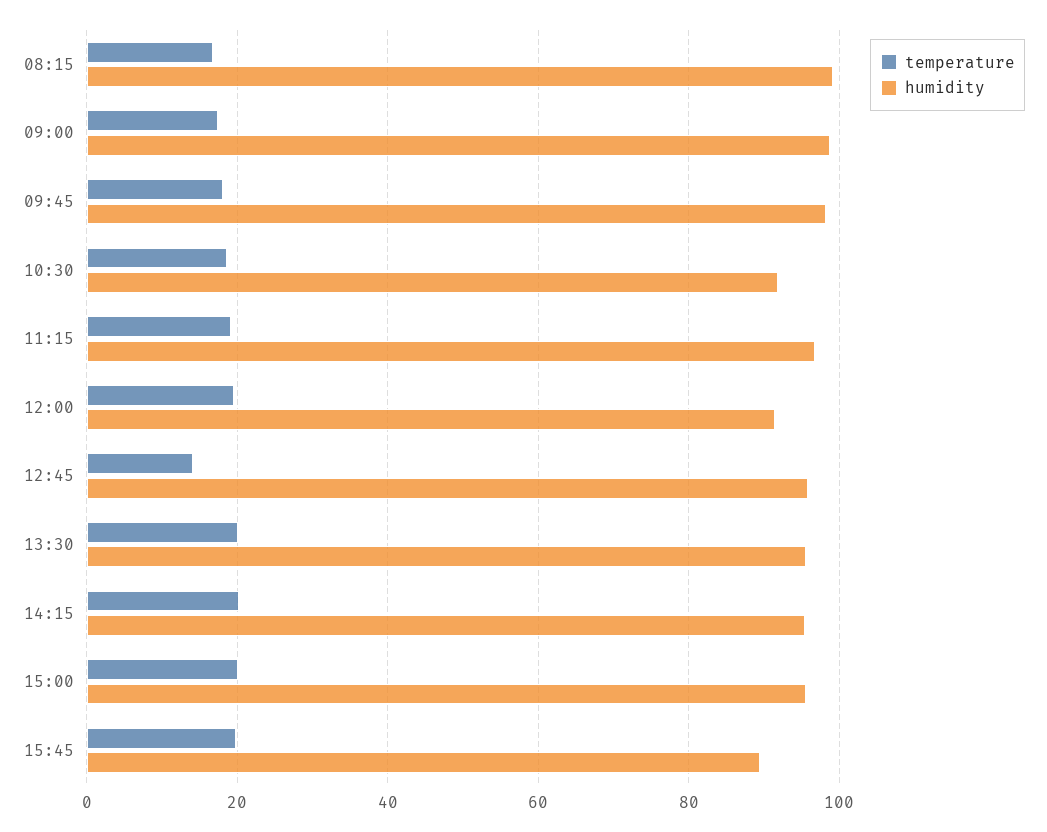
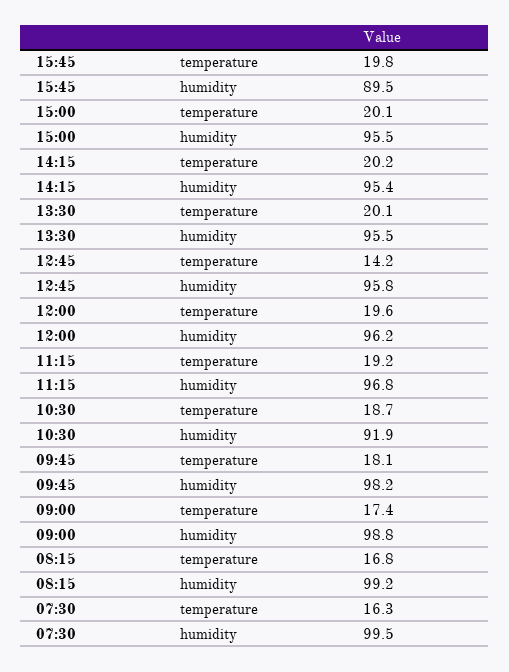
humidity, 12:00: 92 -> 96.2
temperature, 07:30: none -> 16.3
humidity, 07:30: none -> 99.5

